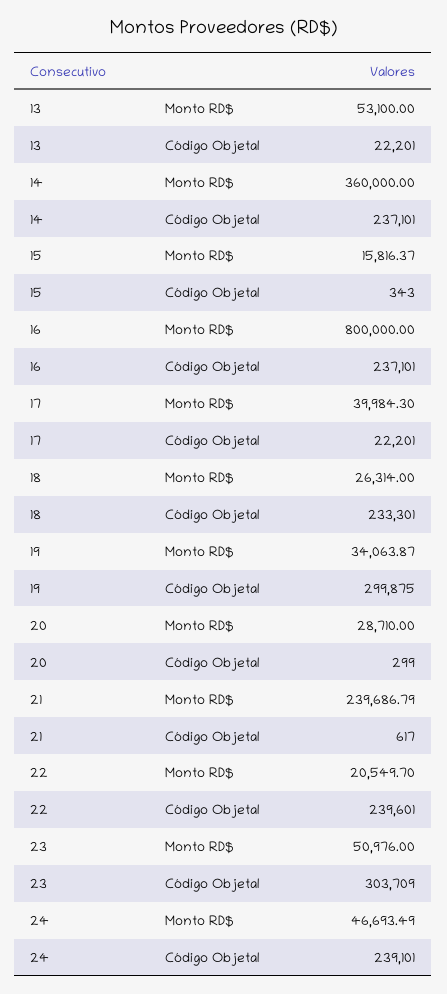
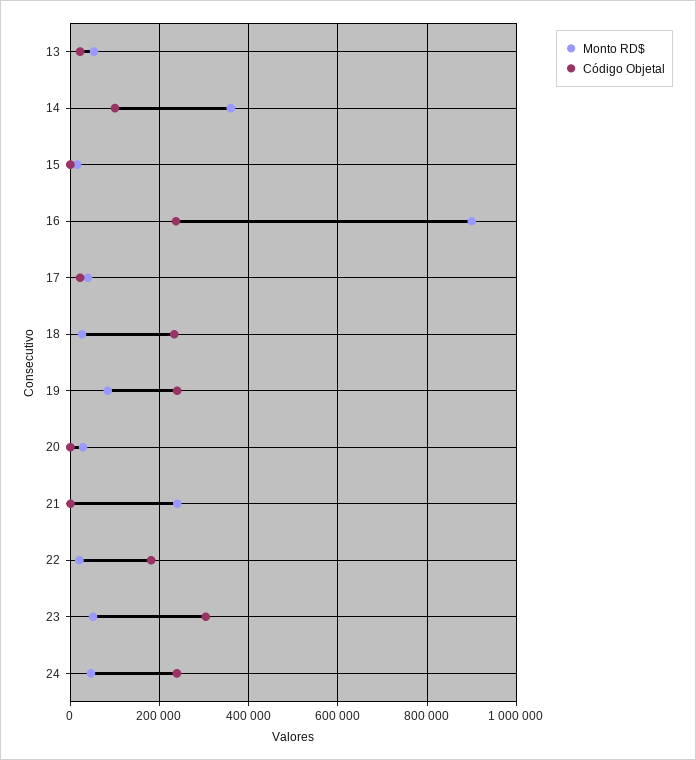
Código Objetal, 14: 237101 -> 100000
Monto RD$, 16: 800000 -> 900000
Monto RD$, 19: 34063.87 -> 80000
Código Objetal, 19: 299875 -> 240000
Código Objetal, 22: 239601 -> 180000

